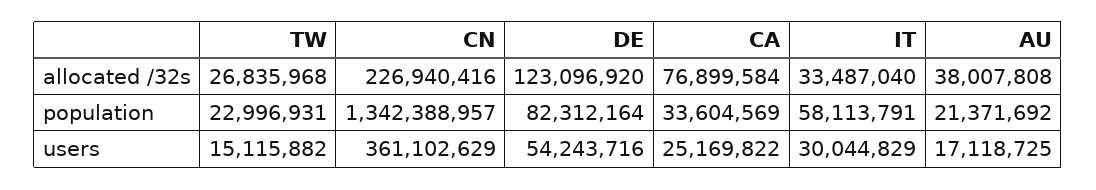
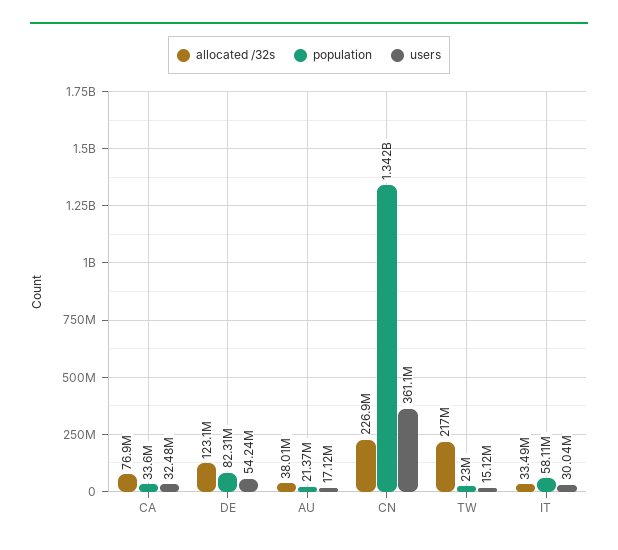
allocated /32s, TW: 26835968 -> 217000000
users, CA: 25169822 -> 32480000

